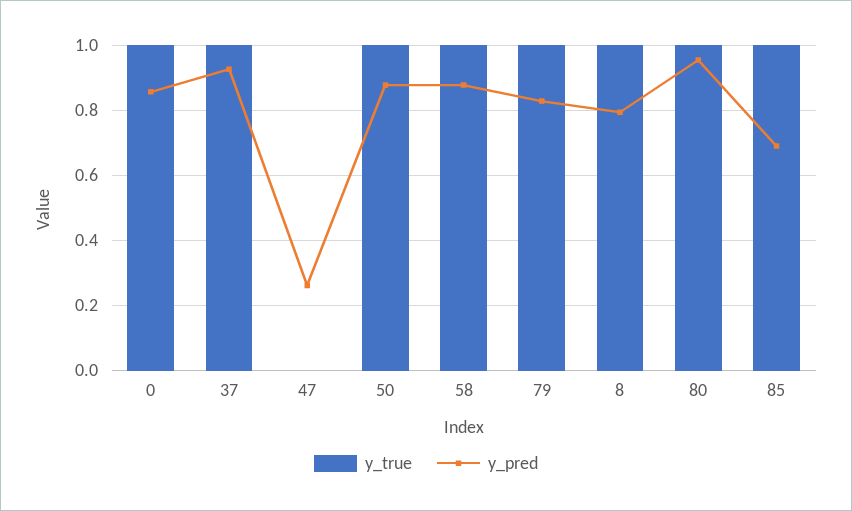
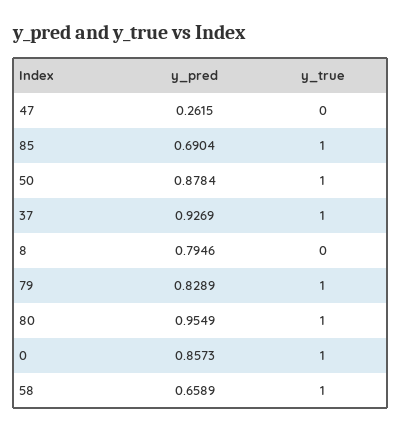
y_pred, 58: 0.88 -> 0.6589
y_true, 8: 1 -> 0

